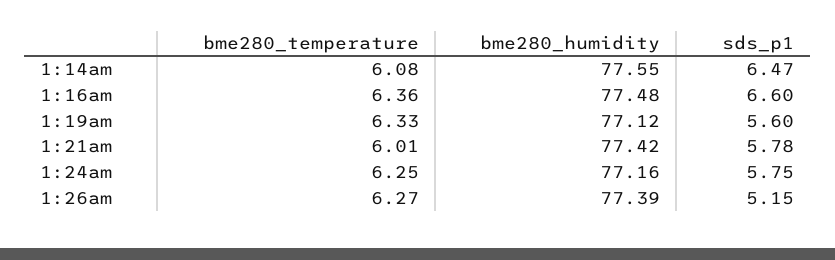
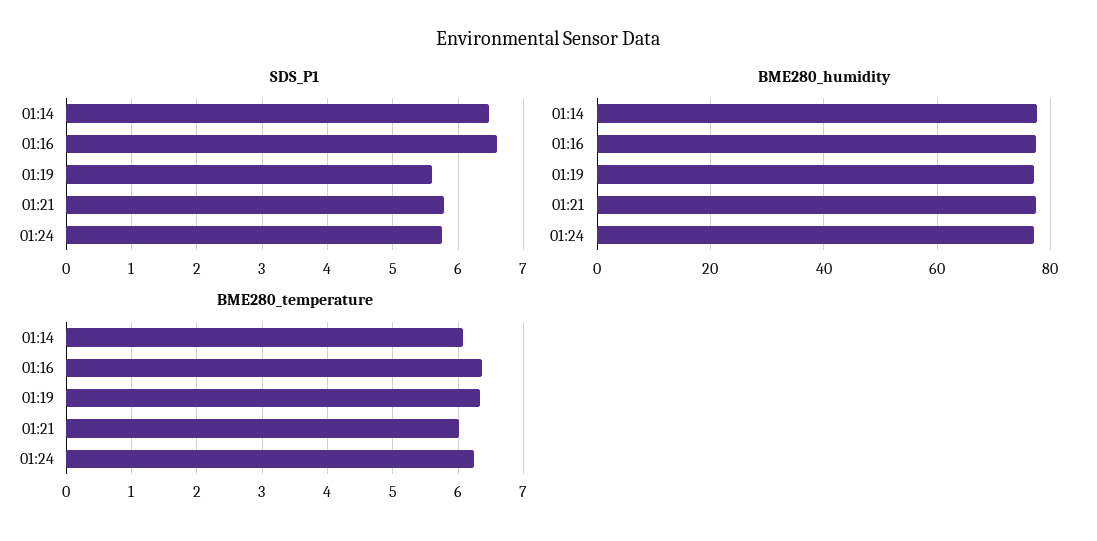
bme280_temperature, 1:26am: 6.27 -> none
bme280_humidity, 1:26am: 77.39 -> none
sds_p1, 1:26am: 5.15 -> none

